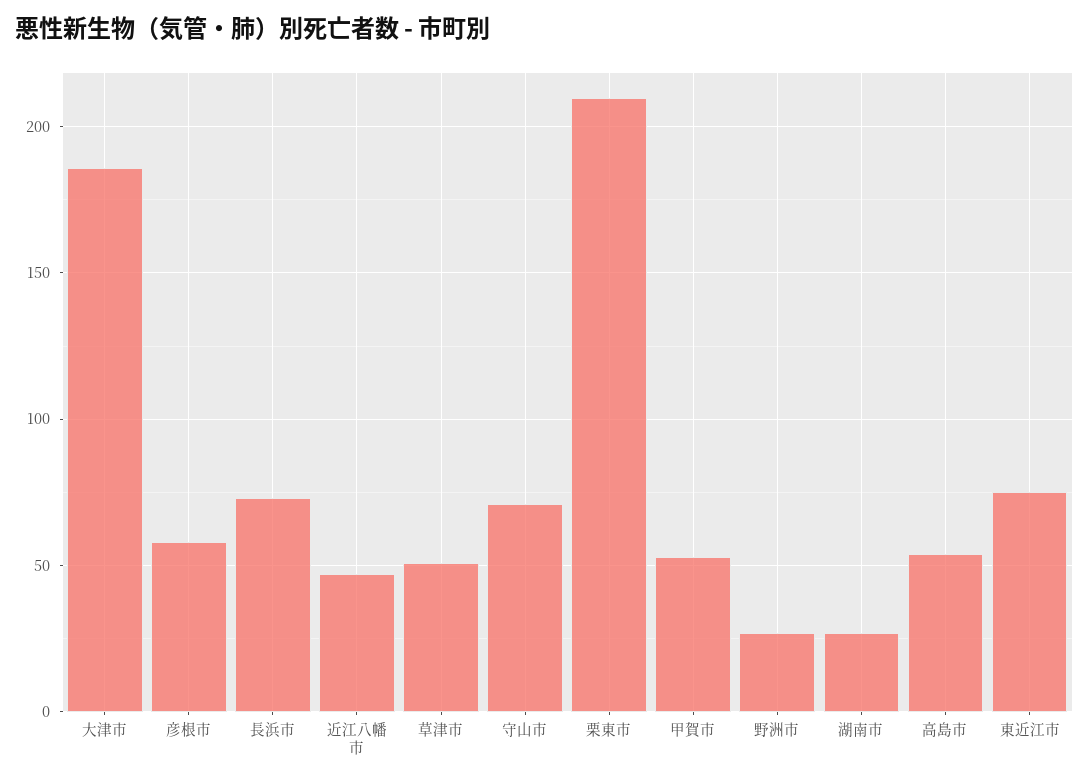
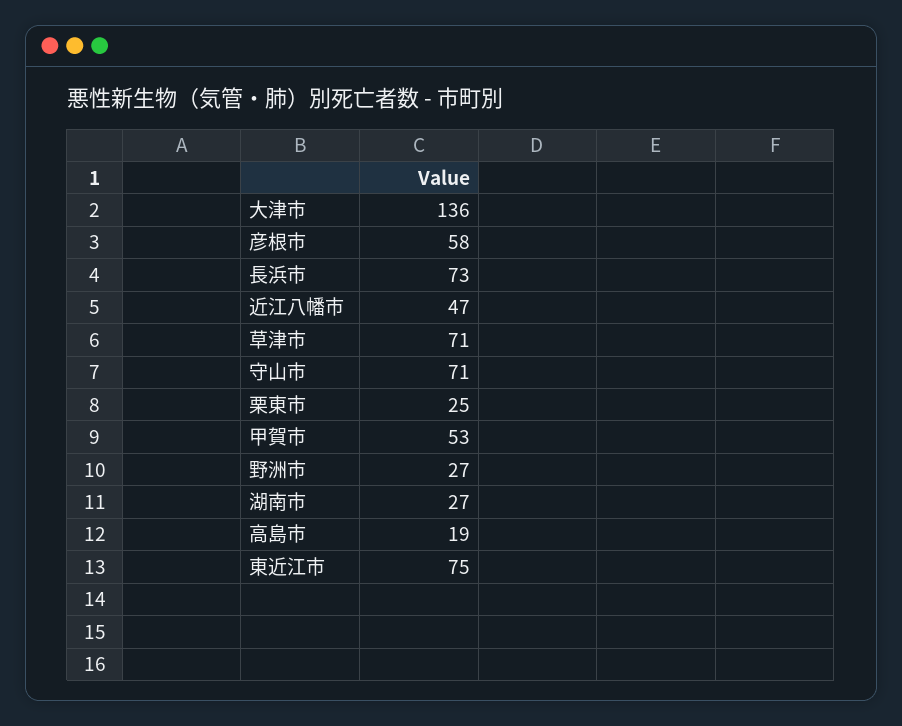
大津市: 185 -> 136
草津市: 50 -> 71
栗東市: 210 -> 25
高島市: 55 -> 19

